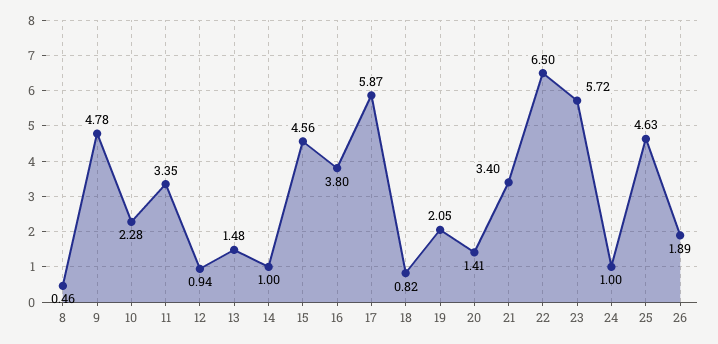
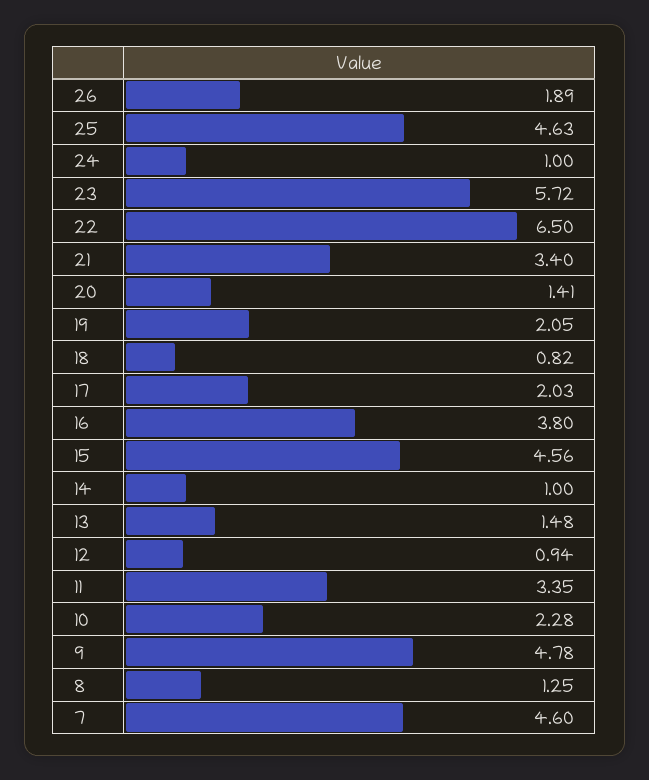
8: 0.46 -> 1.25
17: 5.87 -> 2.03
7: none -> 4.6

